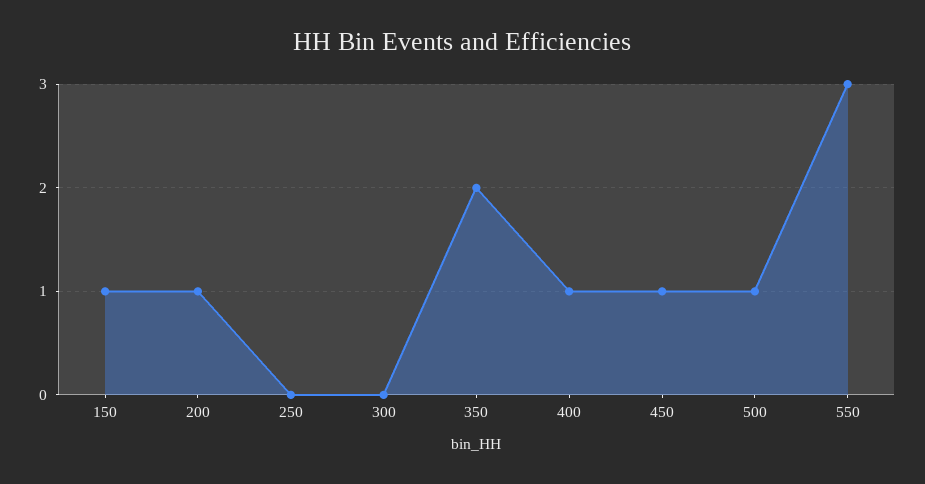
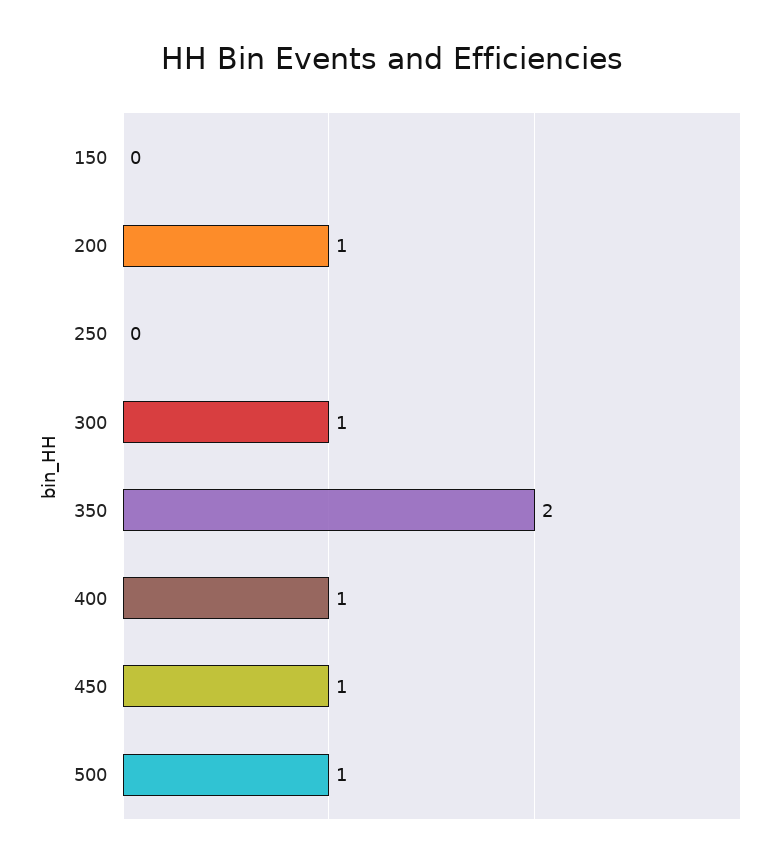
150: 1 -> 0
300: 0 -> 1
550: 3 -> none

